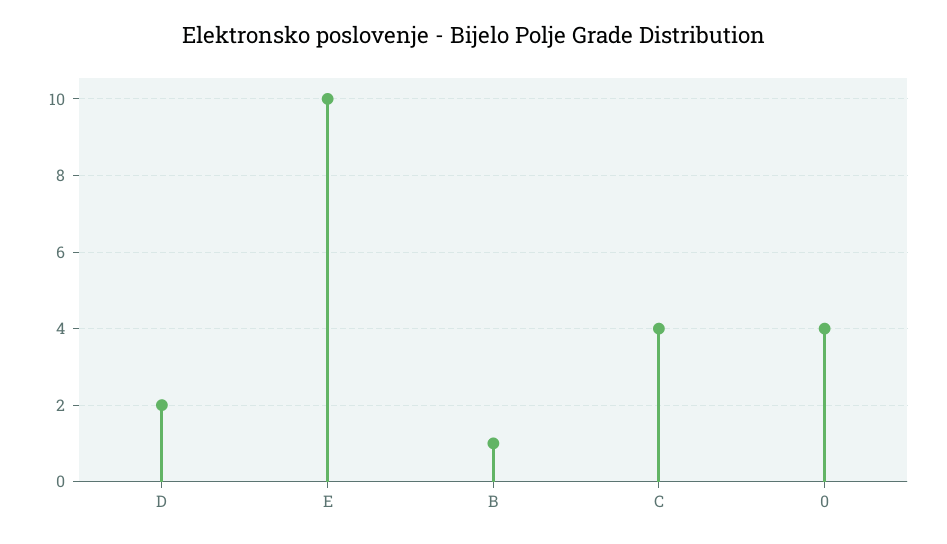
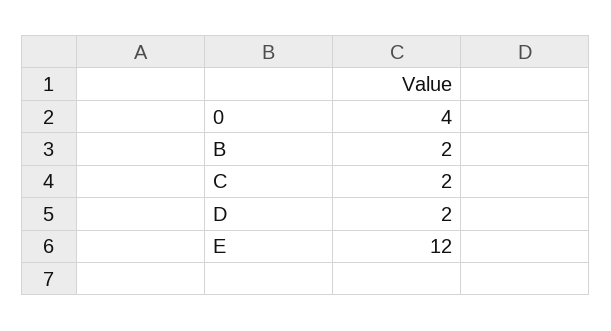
E: 10 -> 12
B: 1 -> 2
C: 4 -> 2

